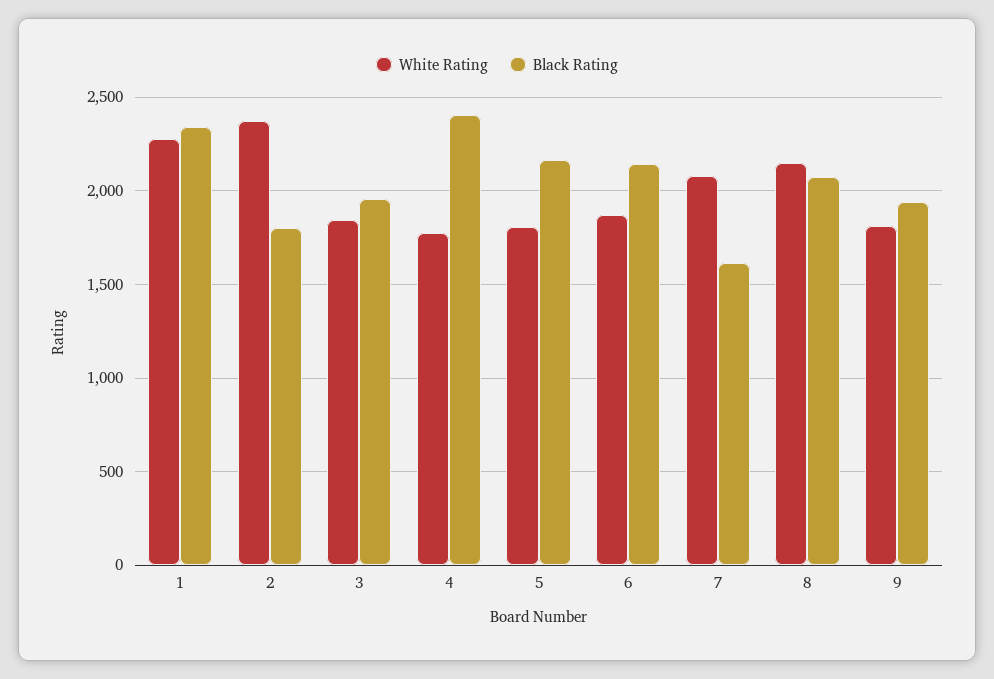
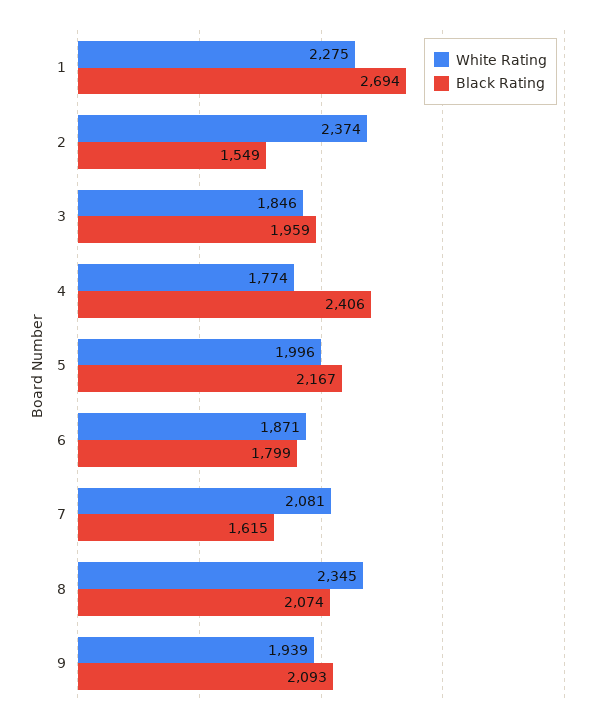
Black Rating, 1: 2350 -> 2694
Black Rating, 2: 1800 -> 1549
White Rating, 5: 1800 -> 1996
Black Rating, 6: 2150 -> 1799
White Rating, 8: 2150 -> 2345
White Rating, 9: 1800 -> 1939
Black Rating, 9: 1950 -> 2093

